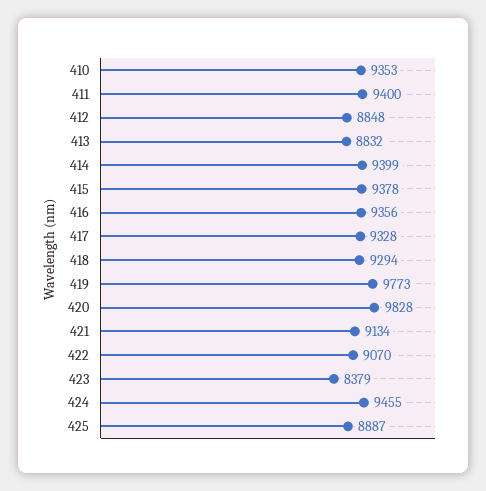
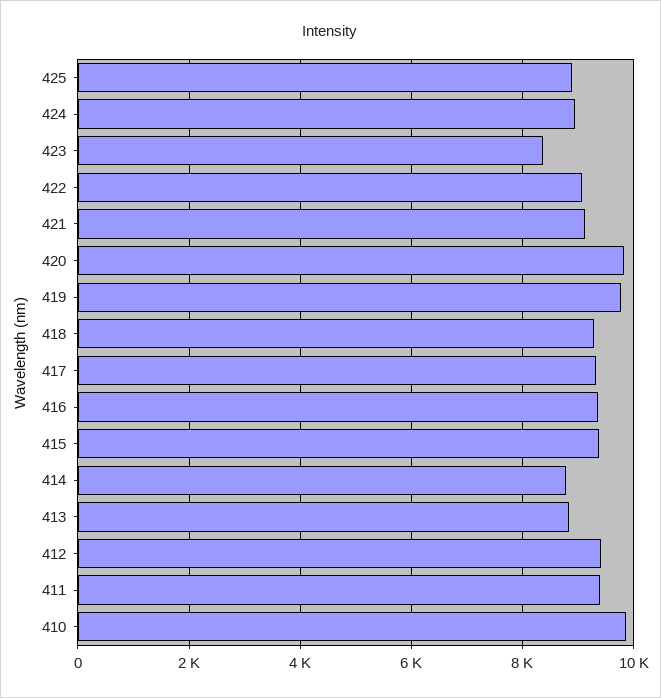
410: 9353 -> 9800
412: 8848 -> 9400
414: 9399 -> 8800
424: 9455 -> 9000

